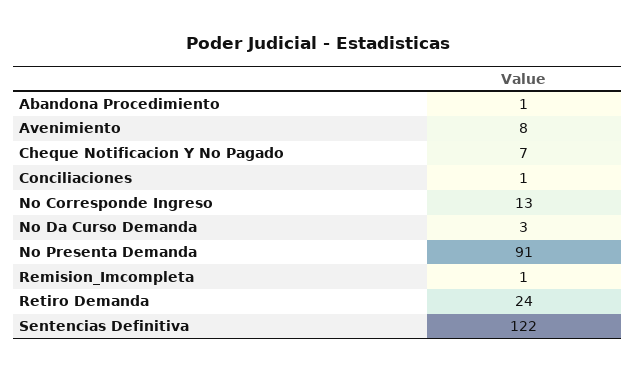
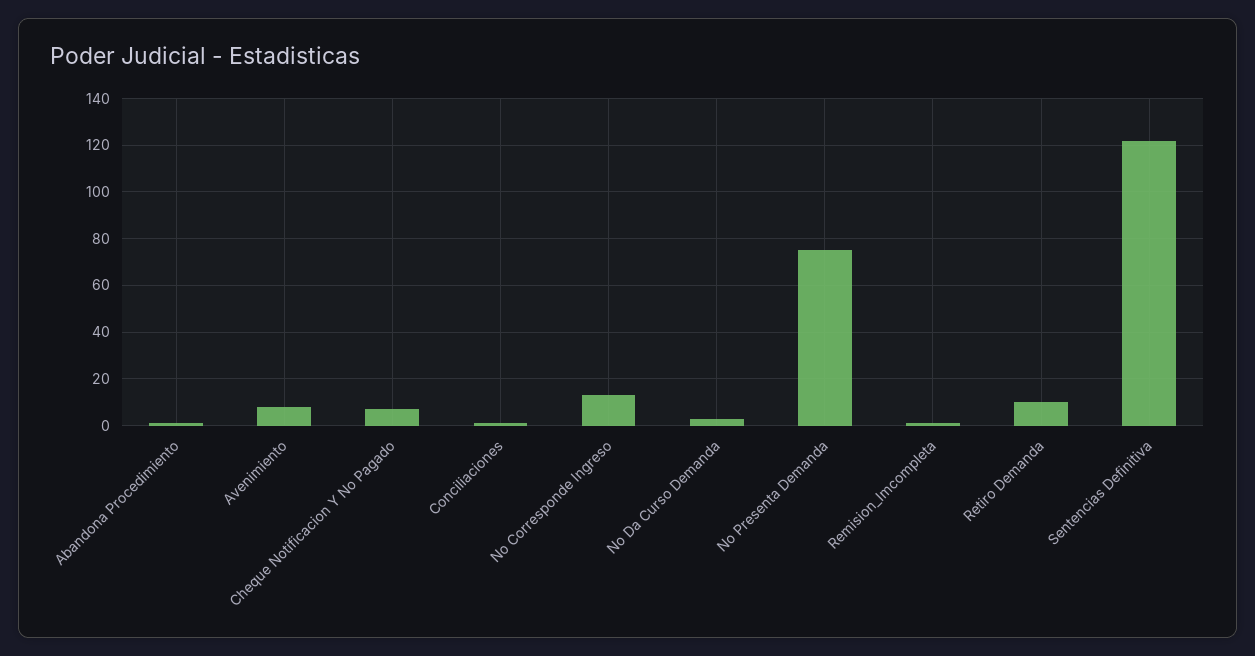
No Presenta Demanda: 91 -> 75
Retiro Demanda: 24 -> 10

